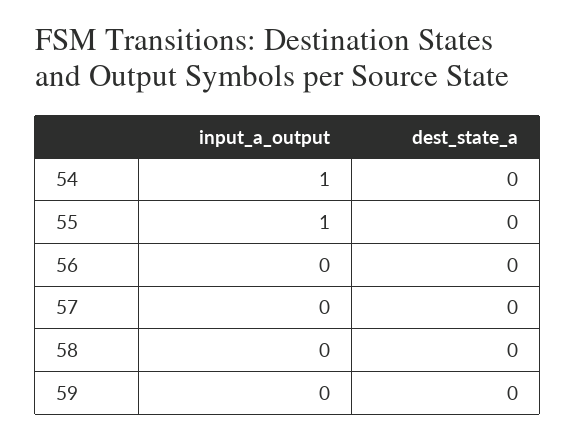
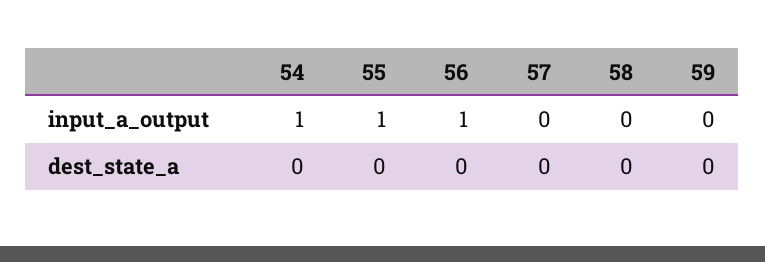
input_a_output, 56: 0 -> 1

